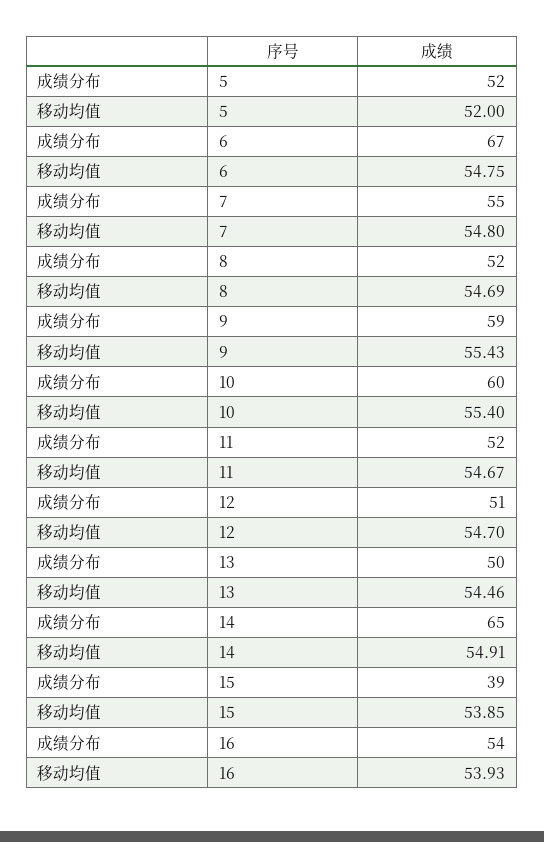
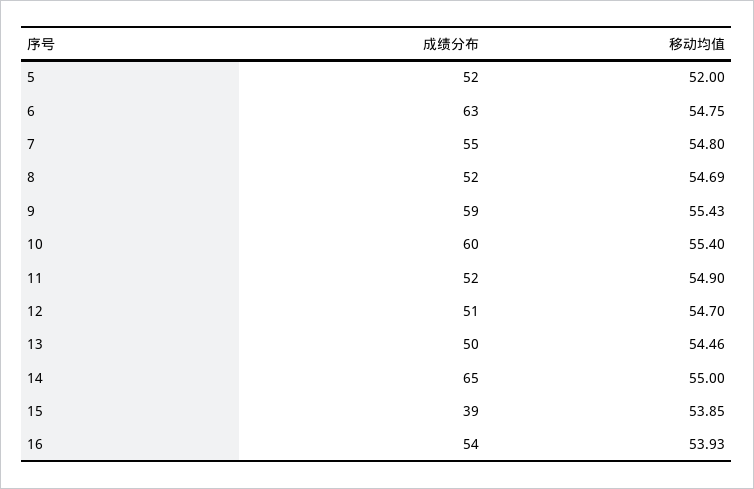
成绩分布, 6: 67 -> 63
移动均值, 11: 54.67 -> 54.9
移动均值, 14: 54.91 -> 55

